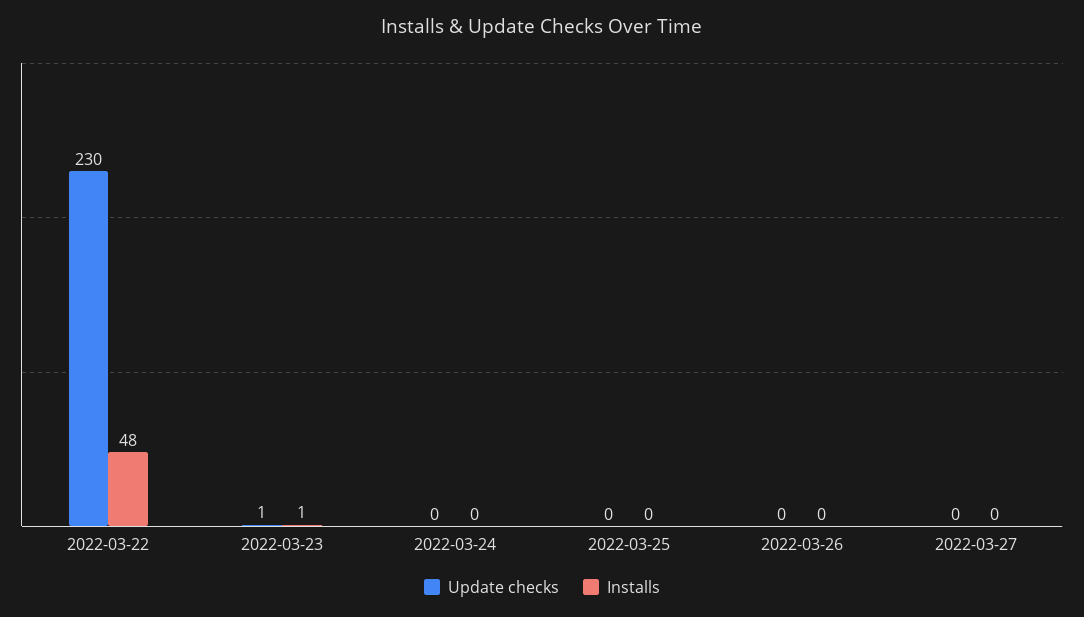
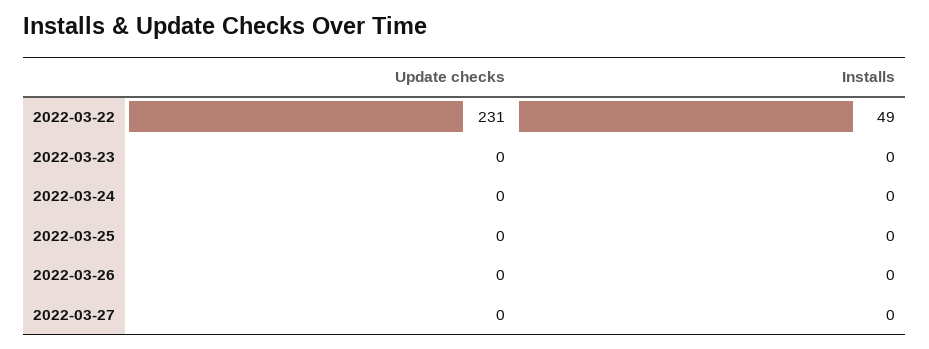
Update checks, 2022-03-22: 230 -> 231
Installs, 2022-03-22: 48 -> 49
Update checks, 2022-03-23: 1 -> 0
Installs, 2022-03-23: 1 -> 0

